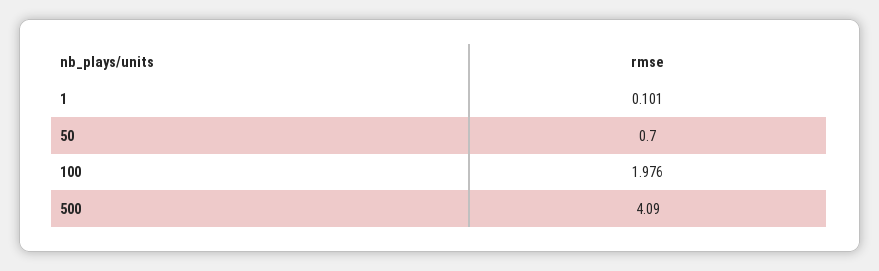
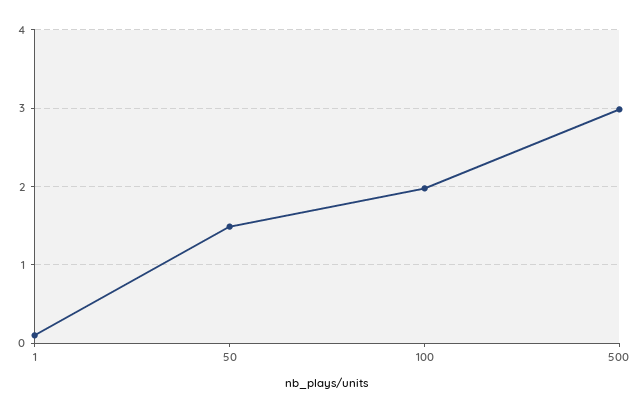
50: 0.7 -> 1.5
500: 4.09 -> 3

